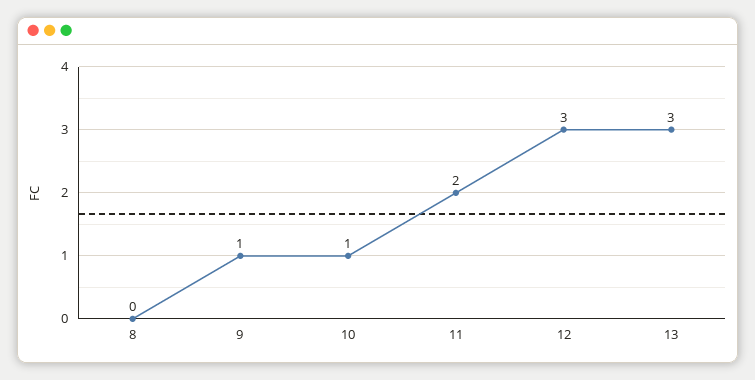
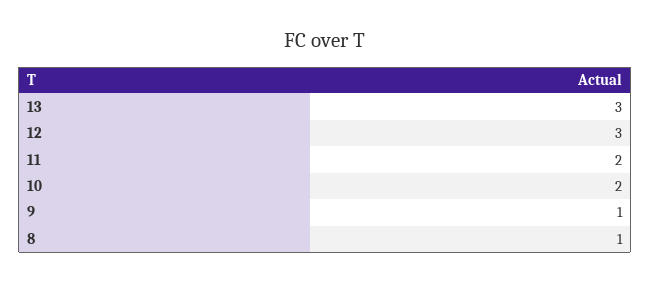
8: 0 -> 1
10: 1 -> 2

